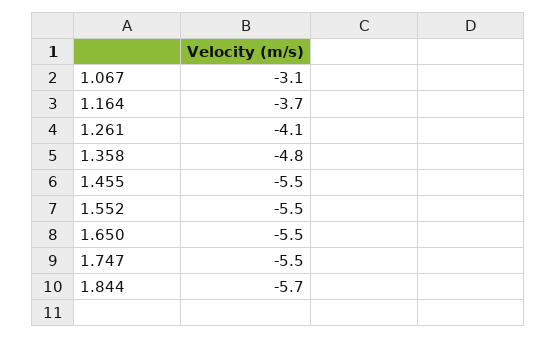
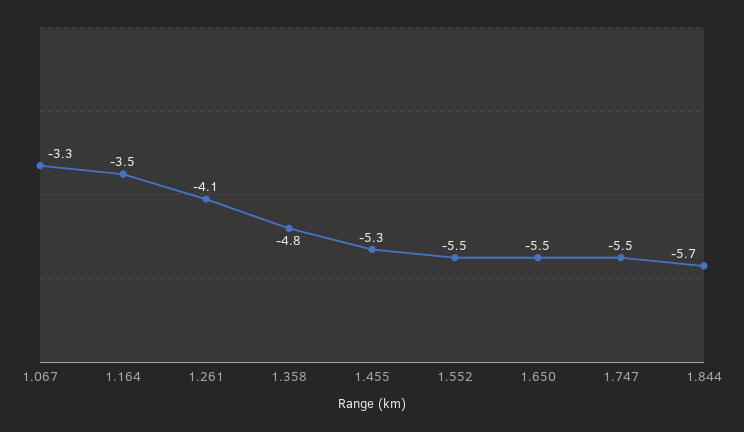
1.067: -3.1 -> -3.3
1.164: -3.7 -> -3.5
1.455: -5.5 -> -5.3

